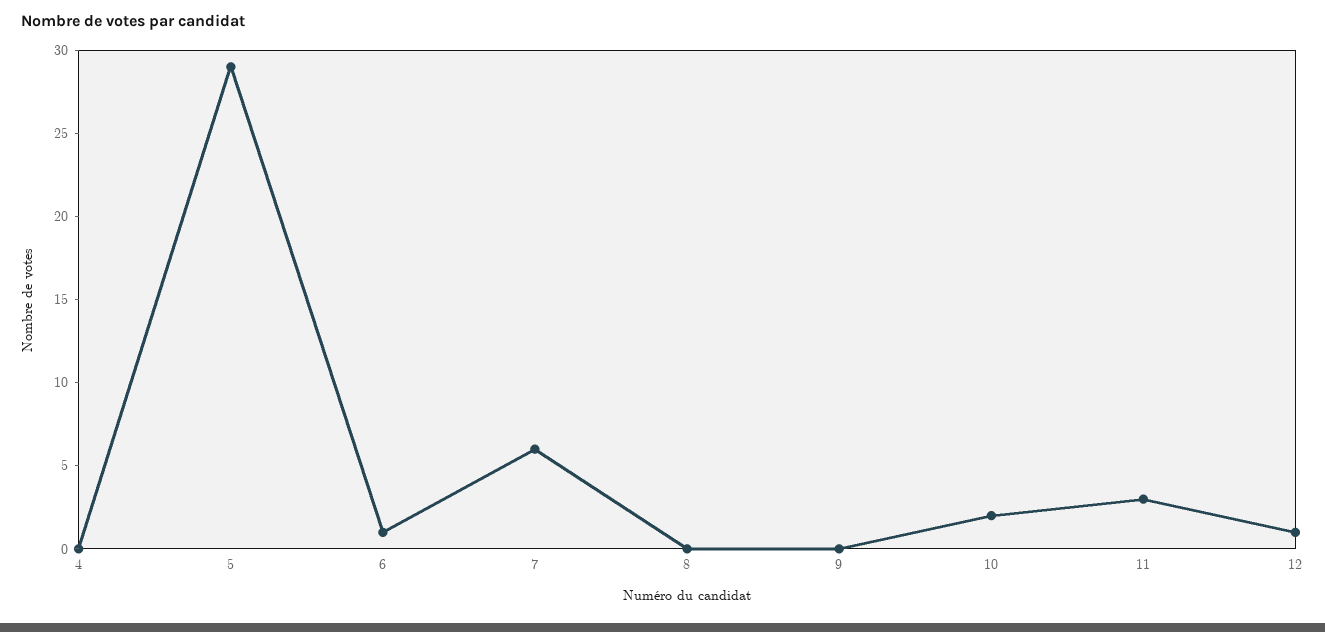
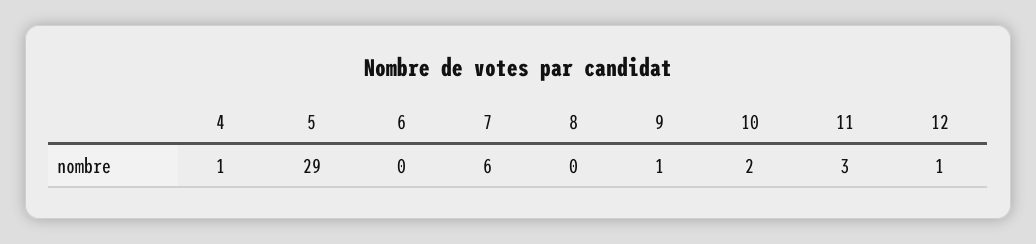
4: 0 -> 1
6: 1 -> 0
9: 0 -> 1

